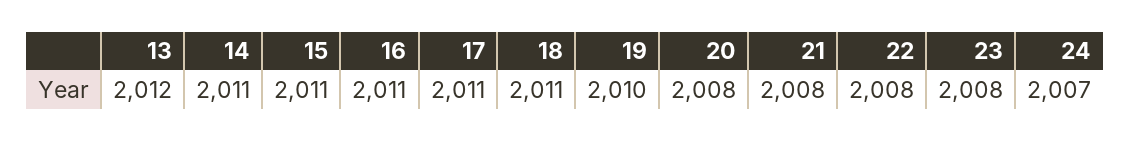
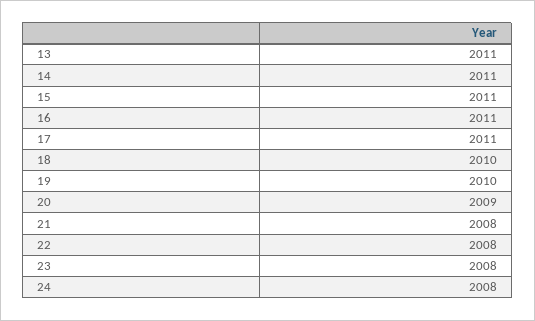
13: 2012 -> 2011
18: 2011 -> 2010
20: 2008 -> 2009
24: 2007 -> 2008

